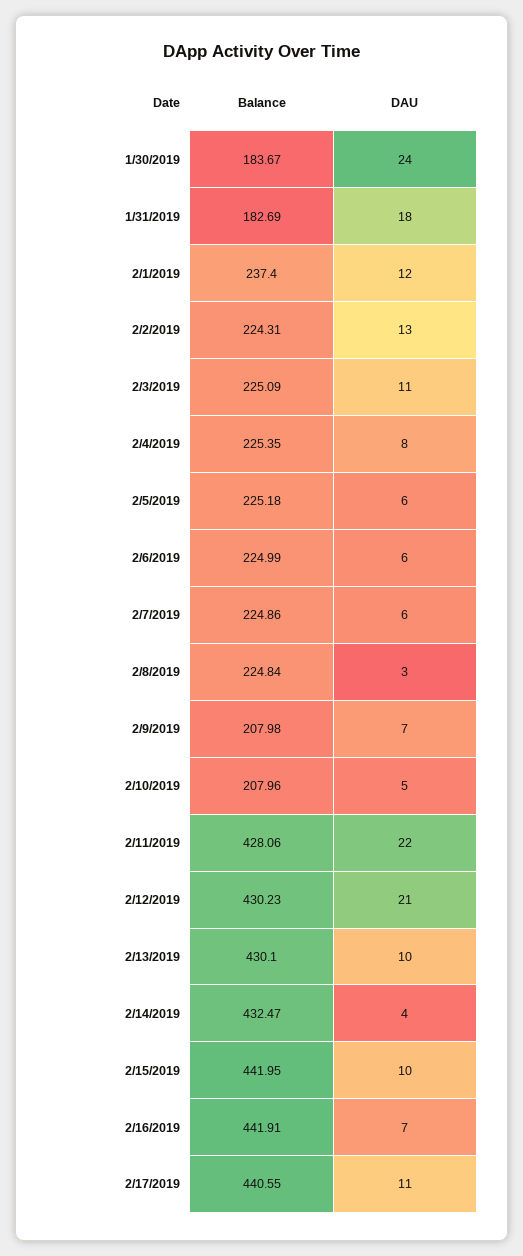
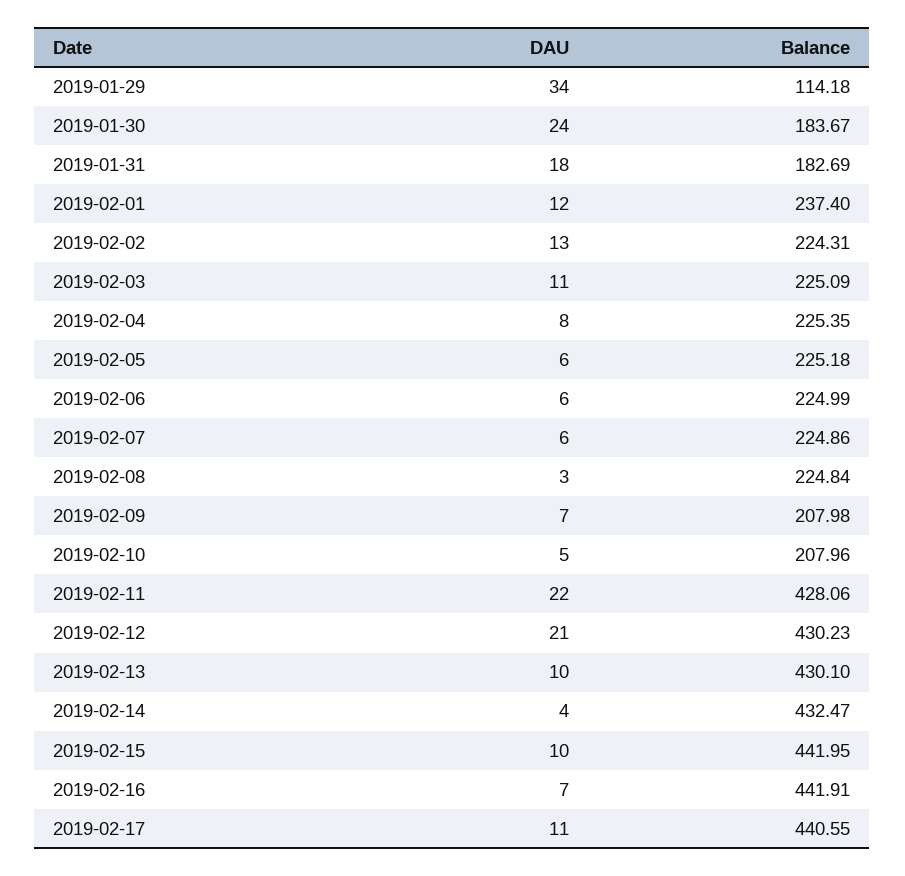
DAU, 2019-01-29: none -> 34
Balance, 2019-01-29: none -> 114.18

